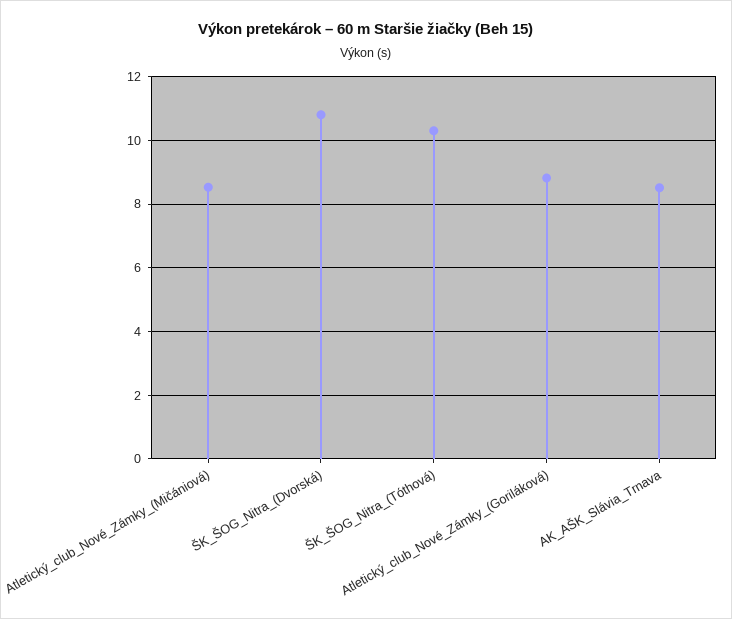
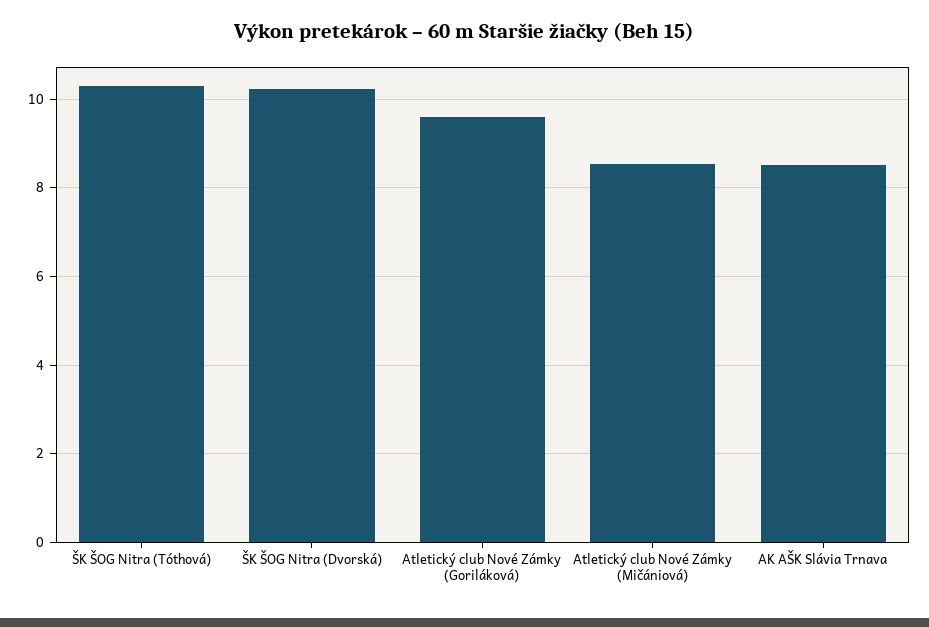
ŠK_ŠOG_Nitra_(Dvorská): 10.8 -> 10.2
Atletický_club_Nové_Zámky_(Goriláková): 8.8 -> 9.6

